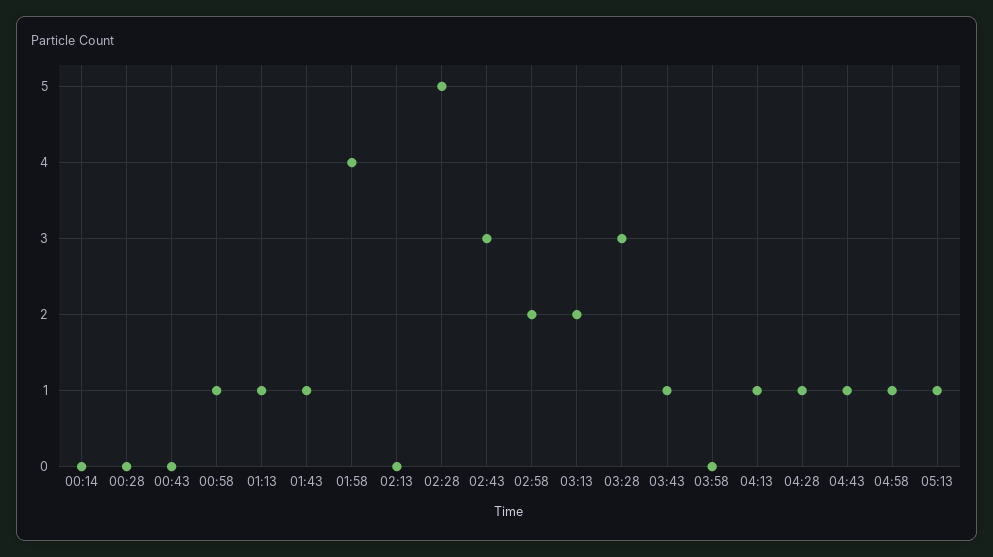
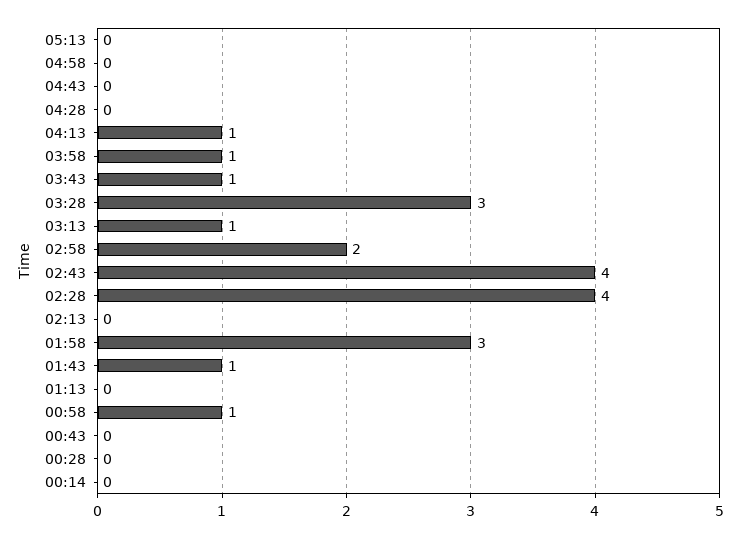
01:13: 1 -> 0
01:58: 4 -> 3
02:28: 5 -> 4
02:43: 3 -> 4
03:13: 2 -> 1
03:58: 0 -> 1
04:28: 1 -> 0
04:43: 1 -> 0
04:58: 1 -> 0
05:13: 1 -> 0

